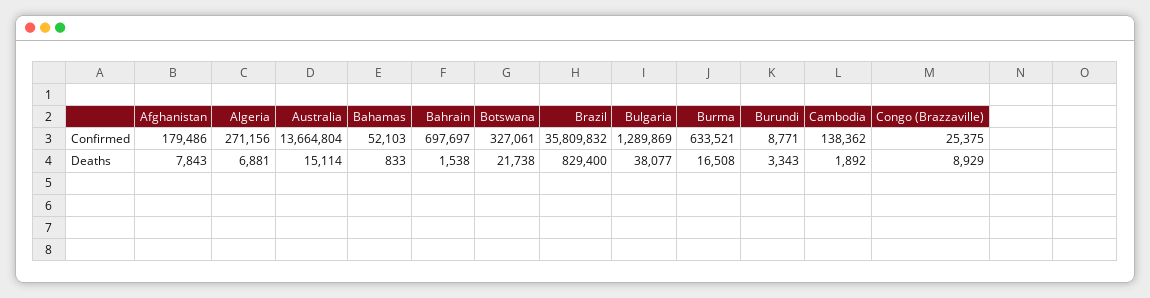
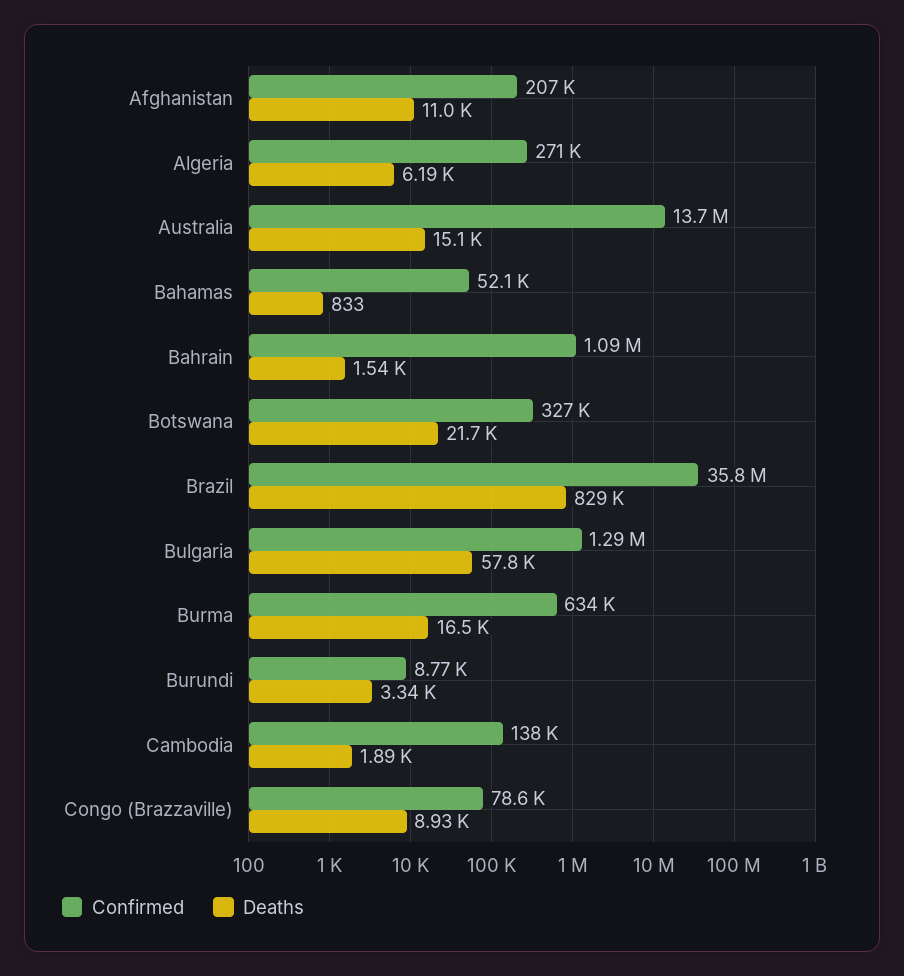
Confirmed, Afghanistan: 179486 -> 207000
Confirmed, Bahrain: 697697 -> 1090000
Confirmed, Congo (Brazzaville): 25375 -> 78600
Deaths, Afghanistan: 7843 -> 11000
Deaths, Algeria: 6881 -> 6190
Deaths, Bulgaria: 38077 -> 57800

